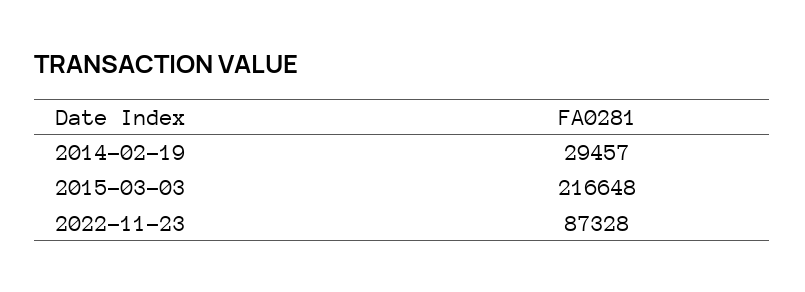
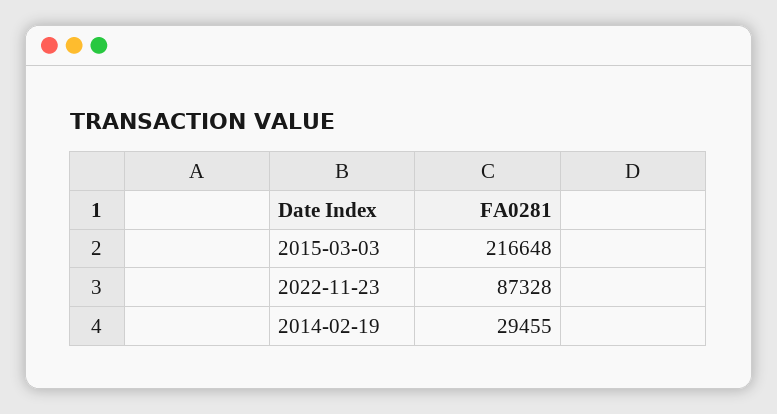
2014-02-19: 29457 -> 29455

